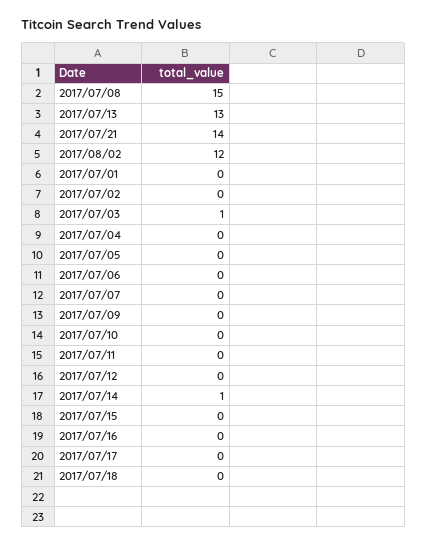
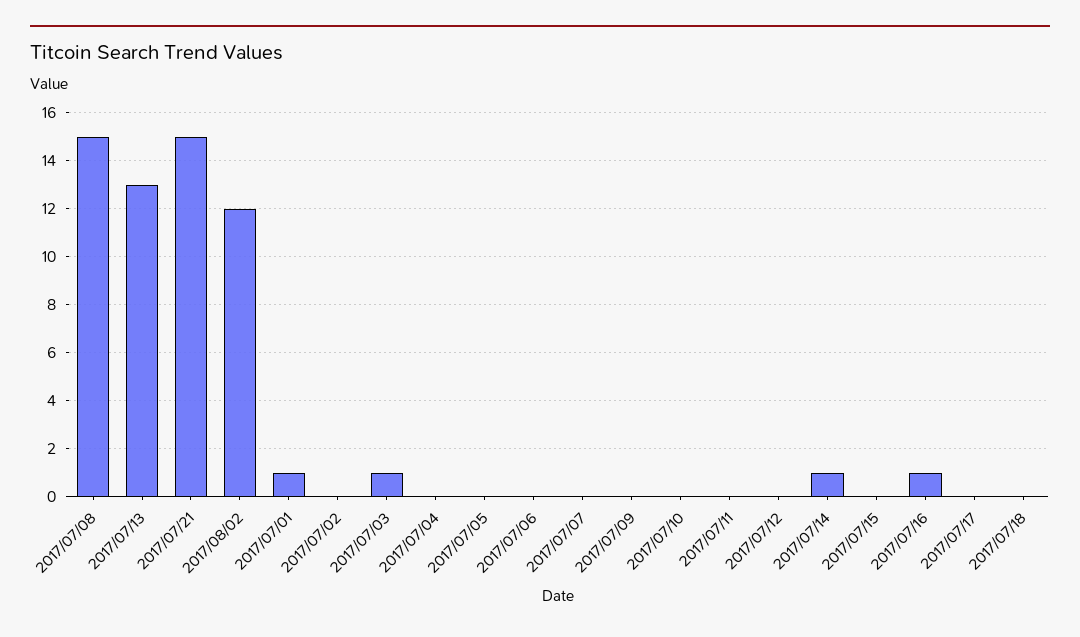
2017/07/21: 14 -> 15
2017/07/01: 0 -> 1
2017/07/16: 0 -> 1

